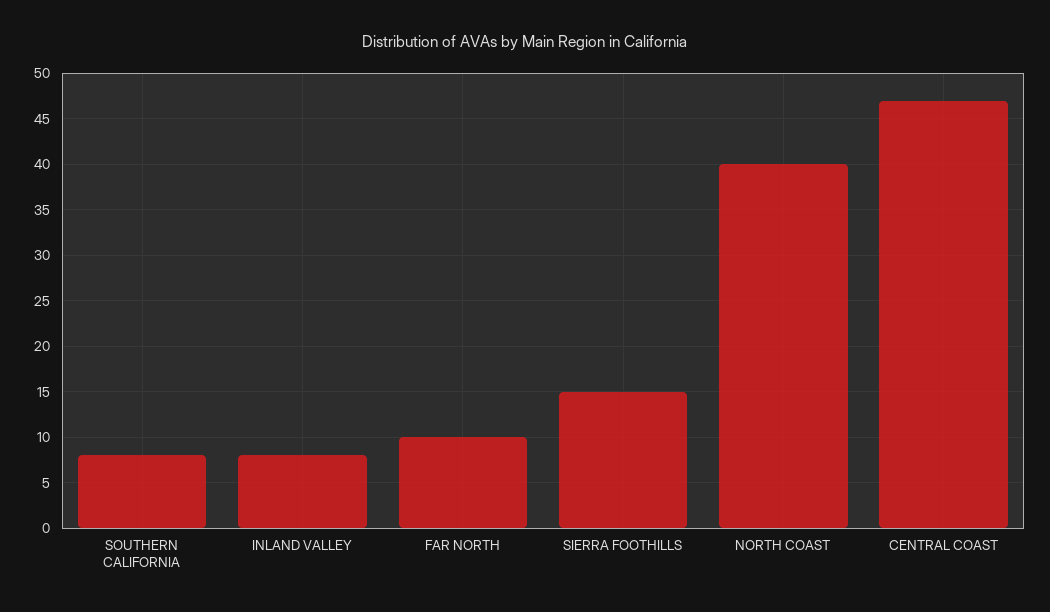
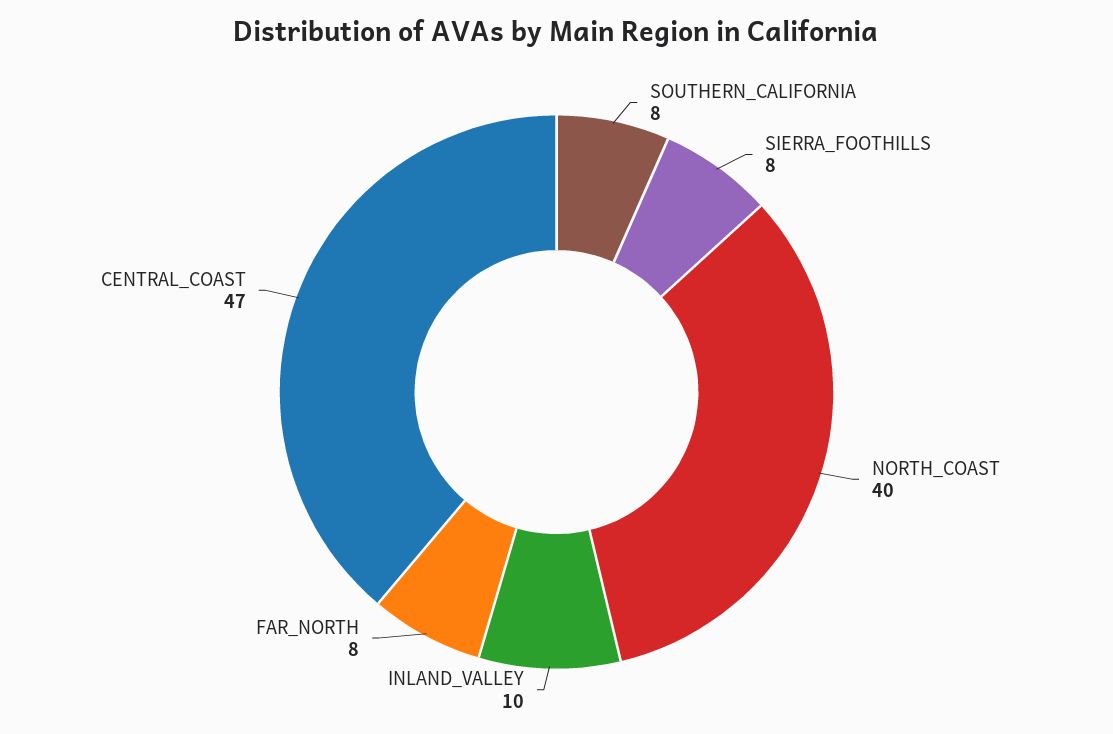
INLAND VALLEY: 8 -> 10
FAR NORTH: 10 -> 8
SIERRA FOOTHILLS: 15 -> 8

